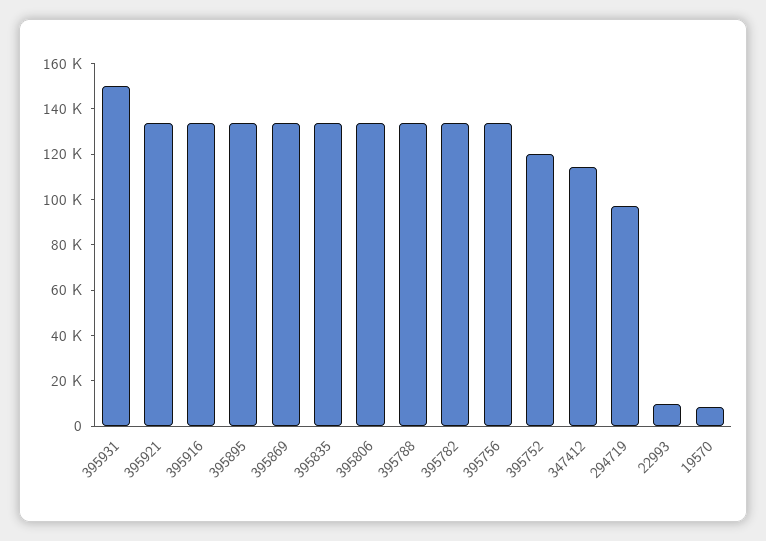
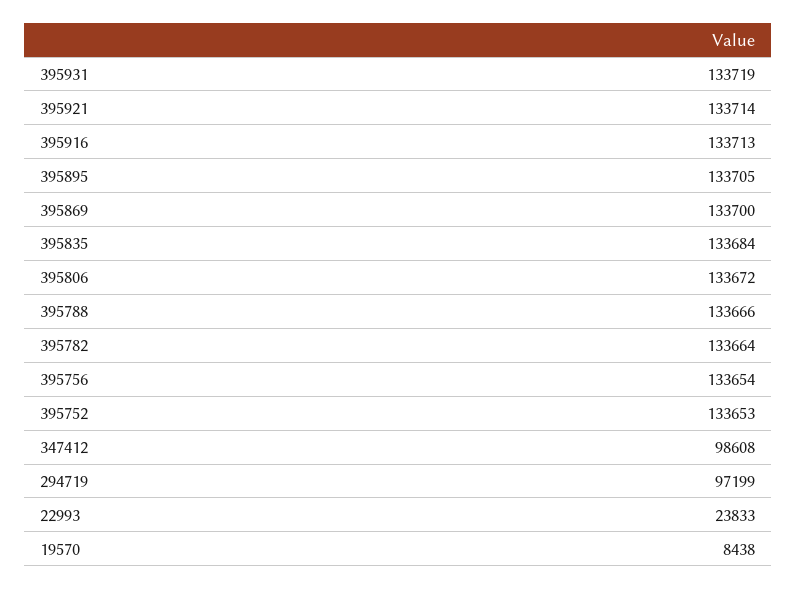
395931: 150000 -> 133719
395752: 120000 -> 133653
347412: 115000 -> 98608
22993: 10000 -> 23833

